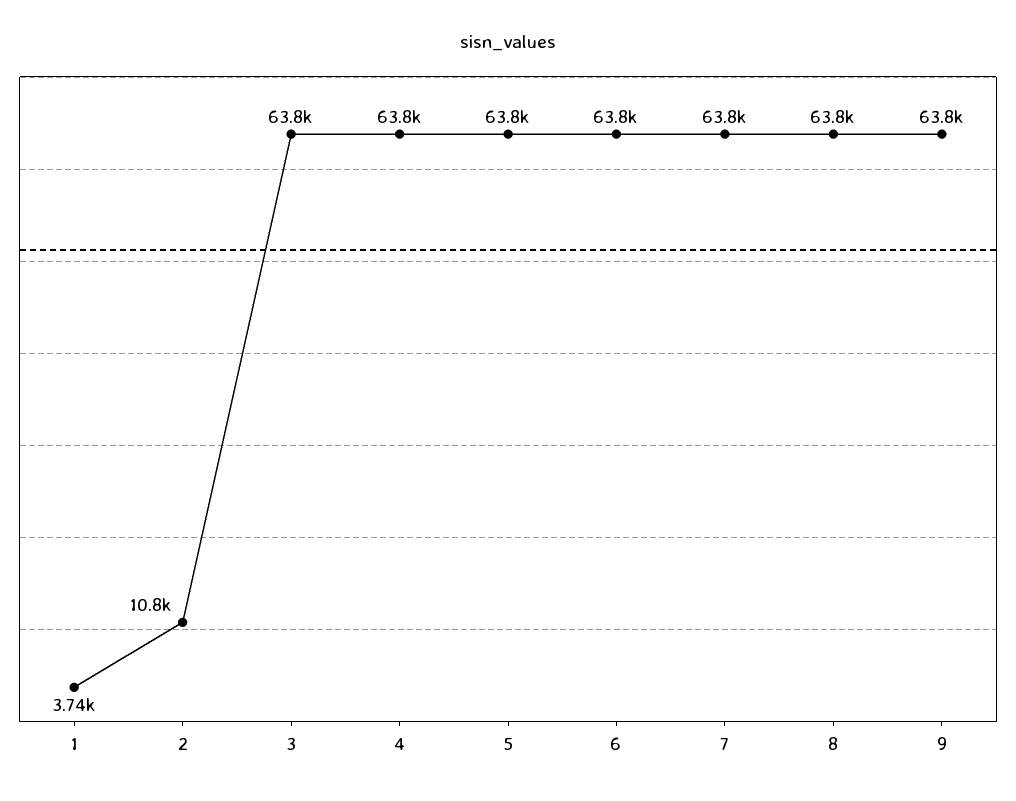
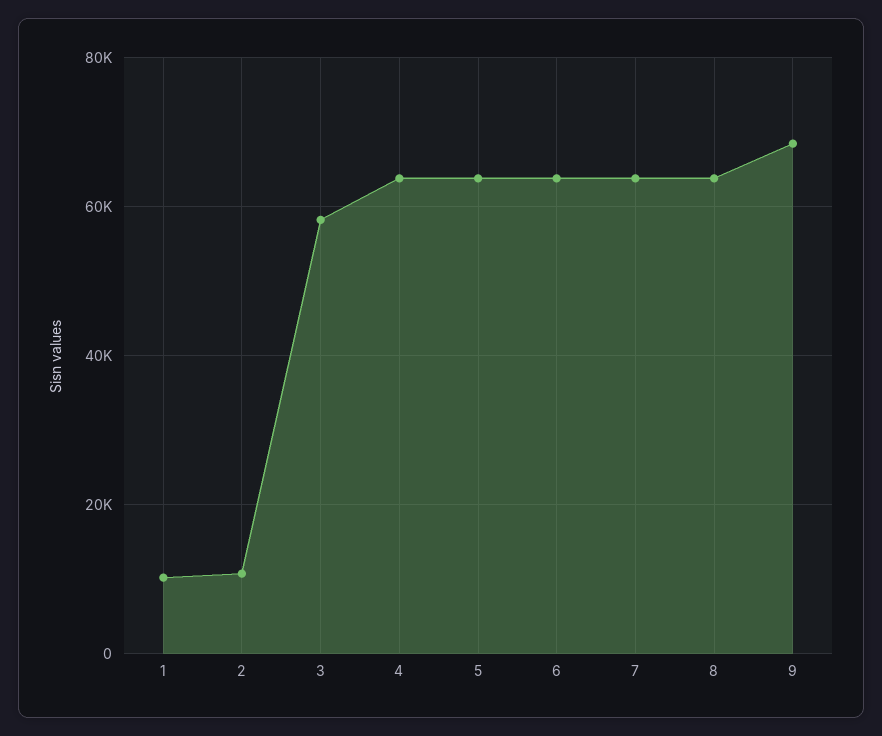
1: 3740 -> 10000
3: 63800 -> 58000
9: 63800 -> 68000

